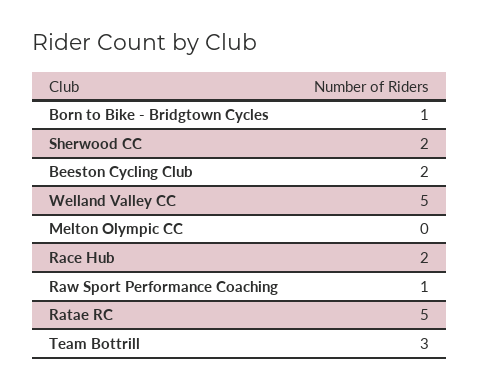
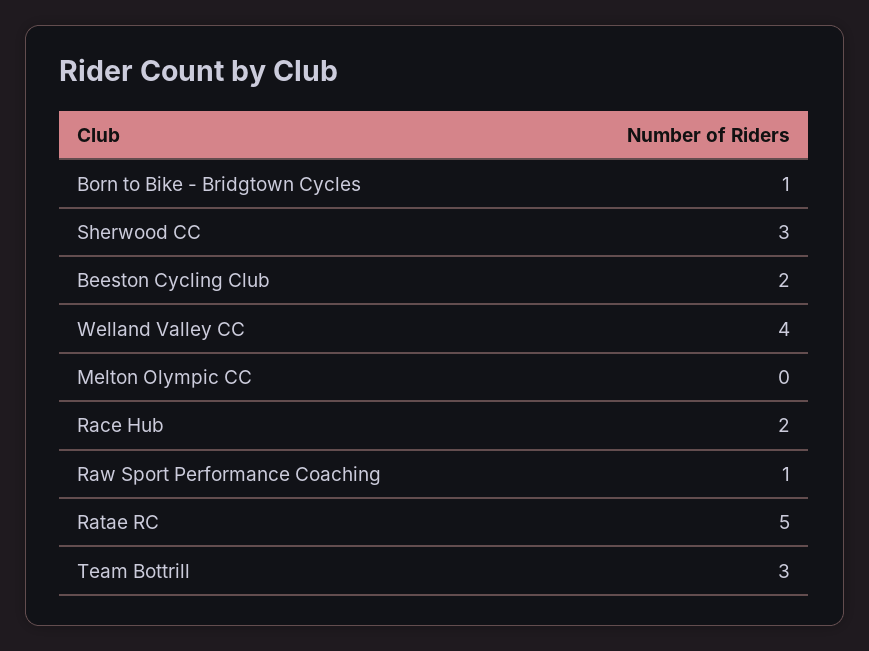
Sherwood CC: 2 -> 3
Welland Valley CC: 5 -> 4

